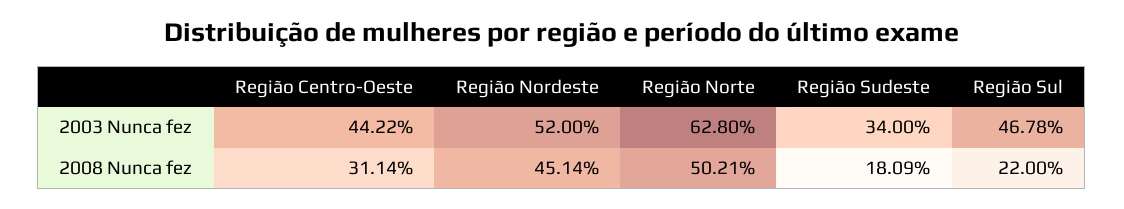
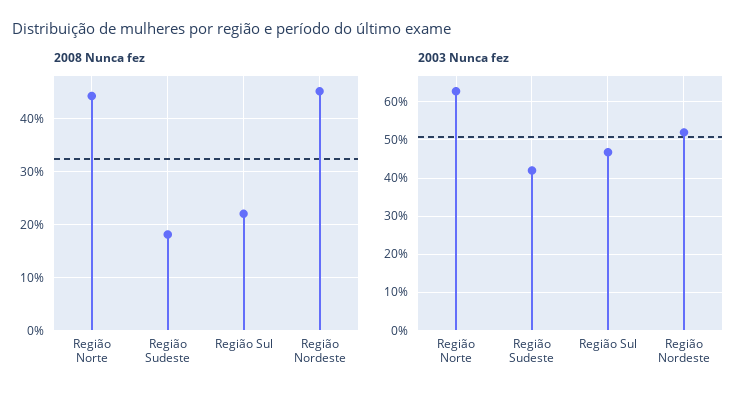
2003 Nunca fez, Região Centro-Oeste: 44.22 -> none
2003 Nunca fez, Região Sudeste: 34 -> 42
2008 Nunca fez, Região Centro-Oeste: 31.14 -> none
2008 Nunca fez, Região Norte: 50.21 -> 44

